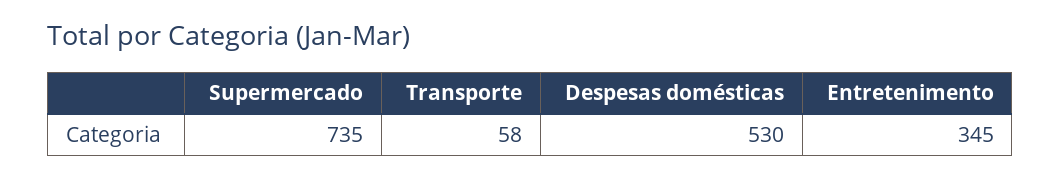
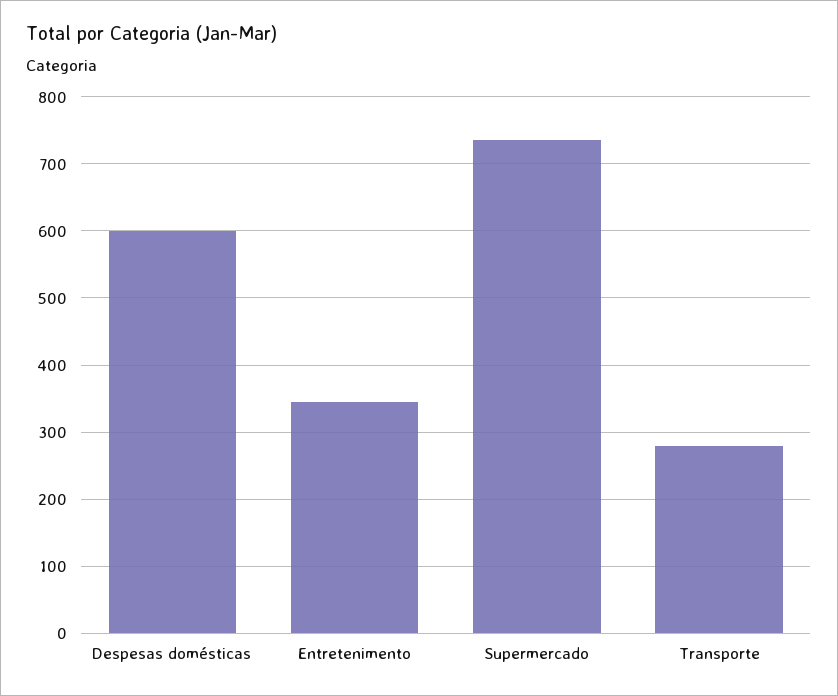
Transporte: 58 -> 280
Despesas domésticas: 530 -> 600

